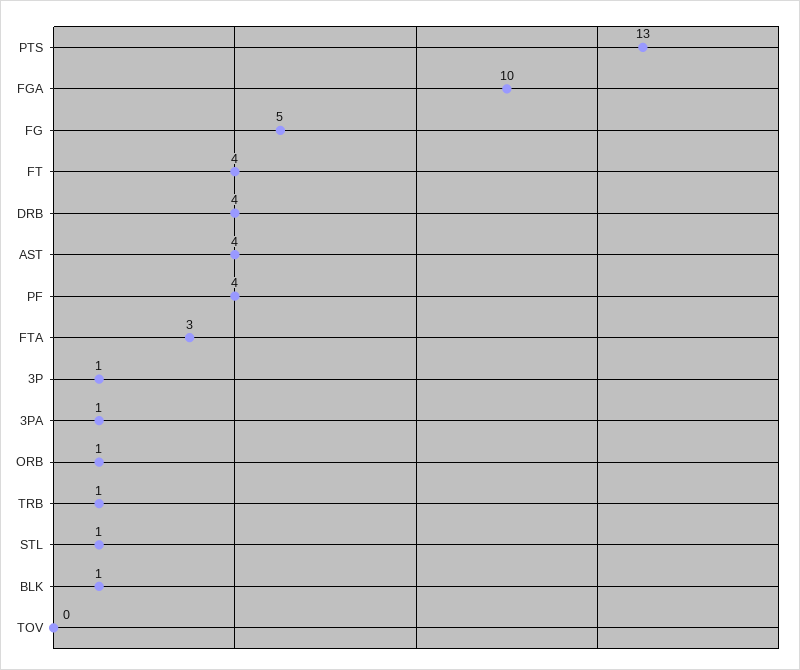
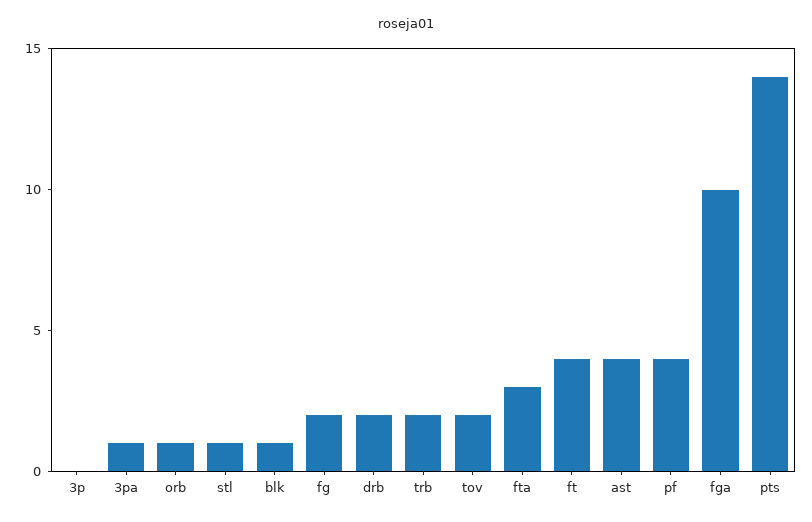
PTS: 13 -> 14
FG: 5 -> 2
DRB: 4 -> 2
3P: 1 -> 0
TRB: 1 -> 2
TOV: 0 -> 2

